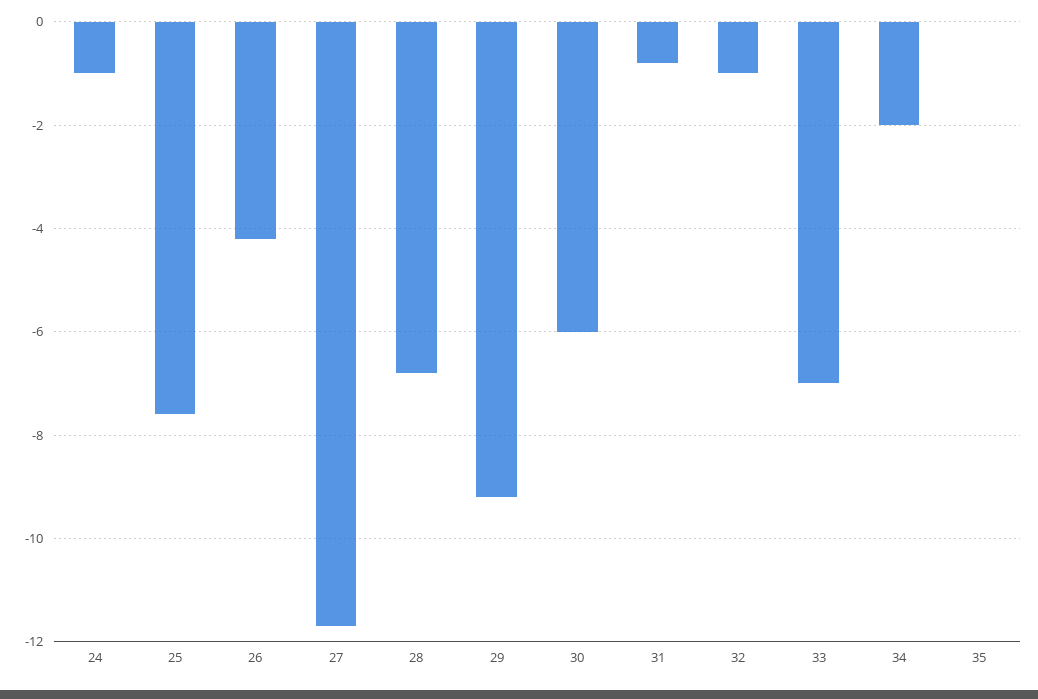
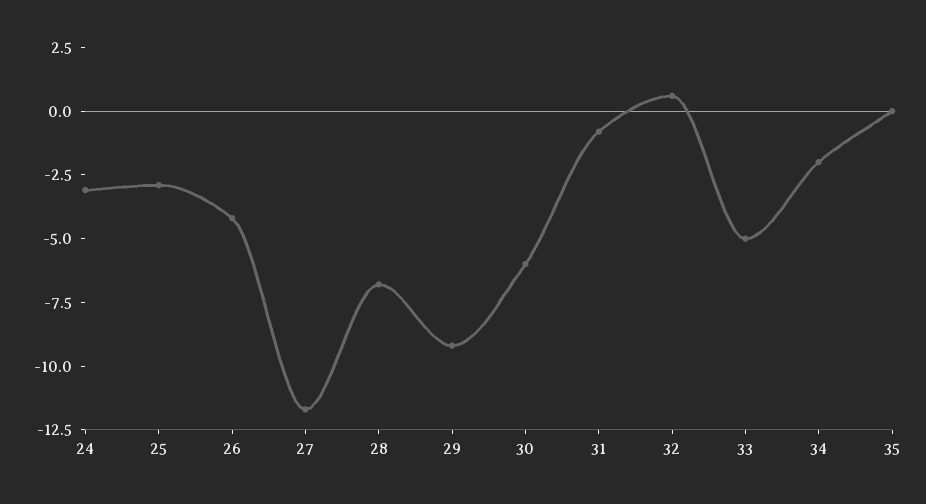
24: -1 -> -3
25: -7.5 -> -3
32: -1 -> 0.5
33: -7 -> -5

